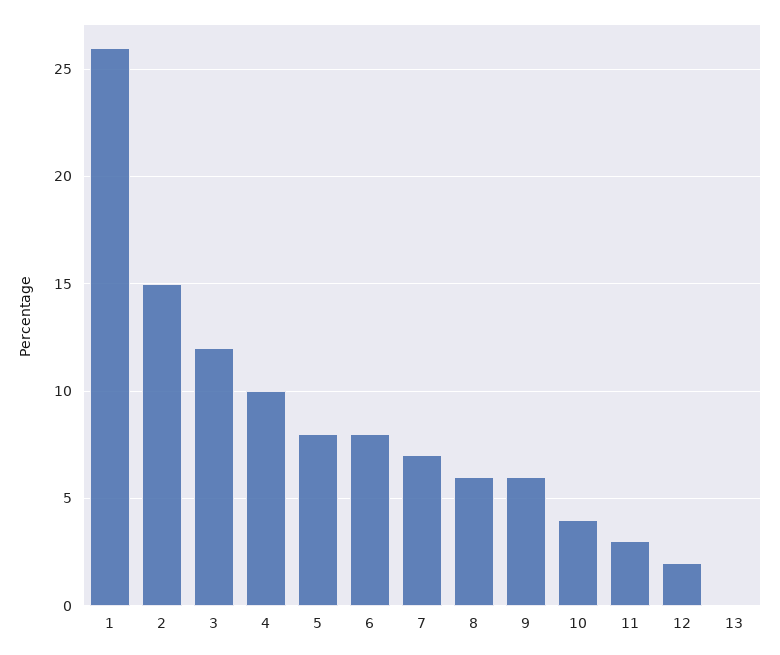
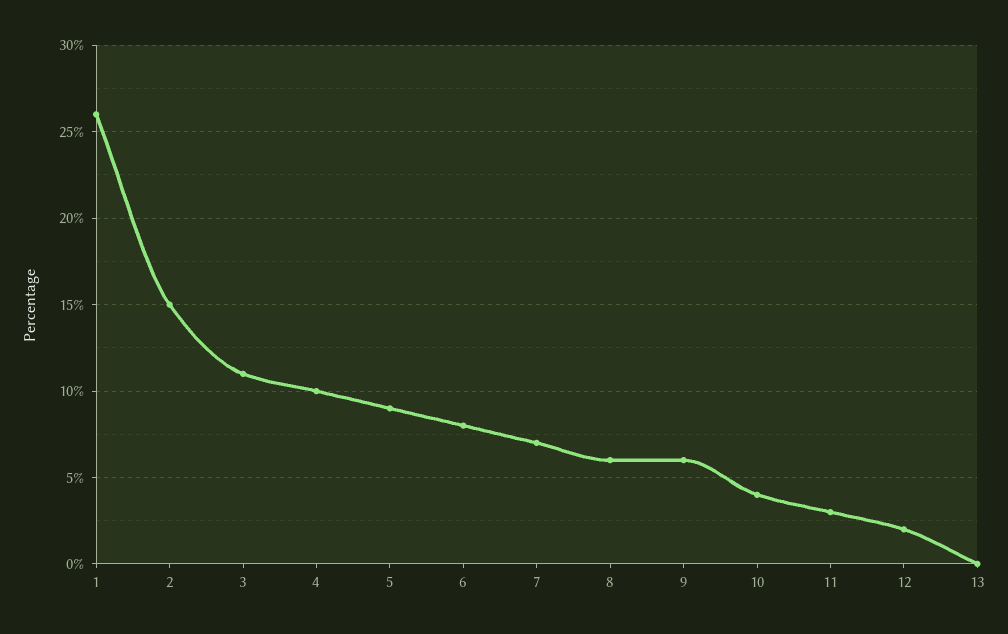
3: 12 -> 11
5: 8 -> 9

